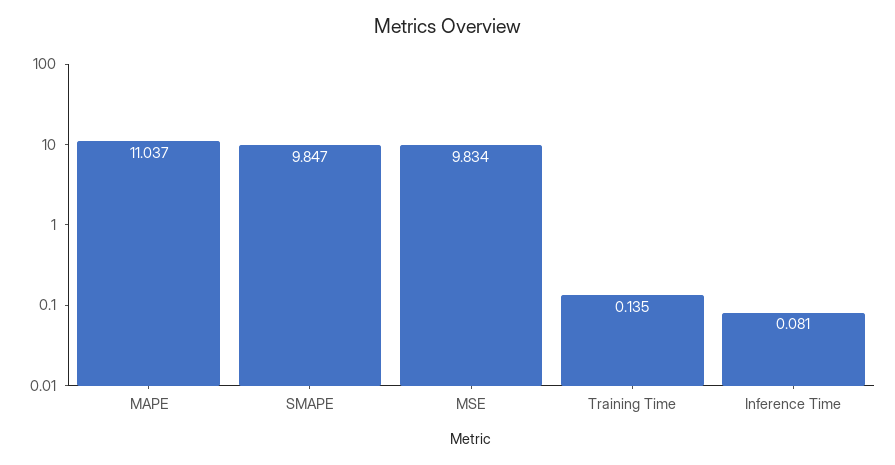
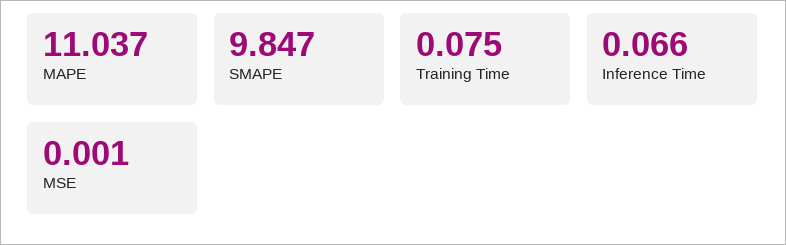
MSE: 9.834 -> 0.001
Training Time: 0.135 -> 0.075
Inference Time: 0.081 -> 0.066

